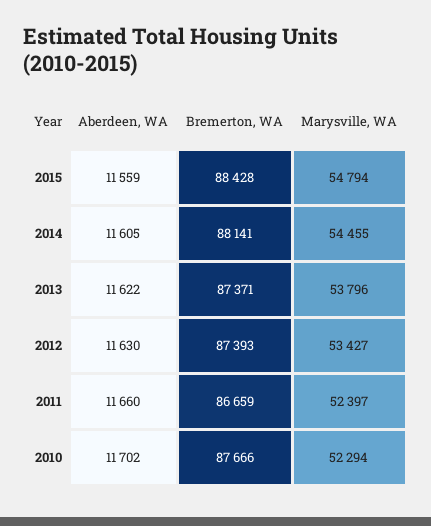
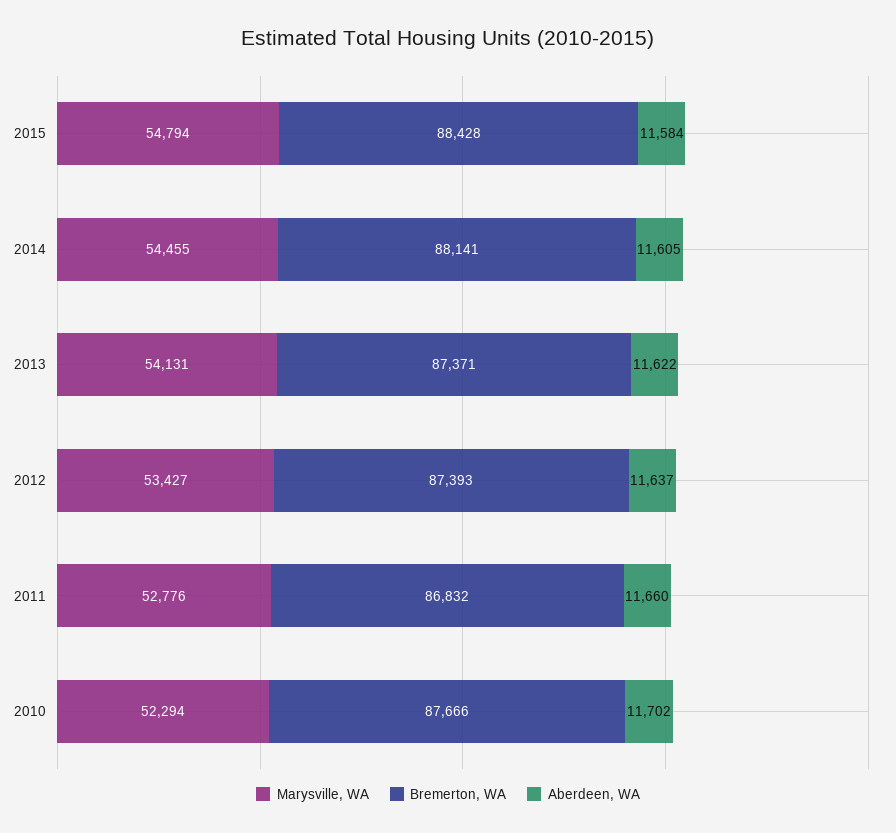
Aberdeen, WA, 2015: 11559 -> 11584
Marysville, WA, 2013: 53796 -> 54131
Aberdeen, WA, 2012: 11630 -> 11637
Bremerton, WA, 2011: 86659 -> 86832
Marysville, WA, 2011: 52397 -> 52776

